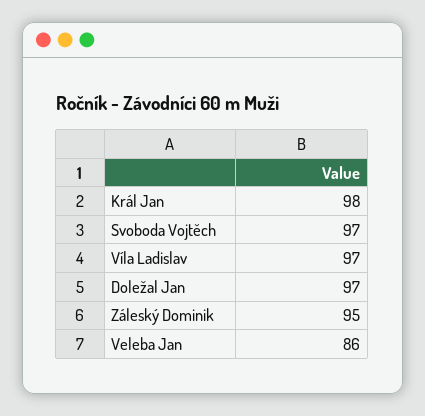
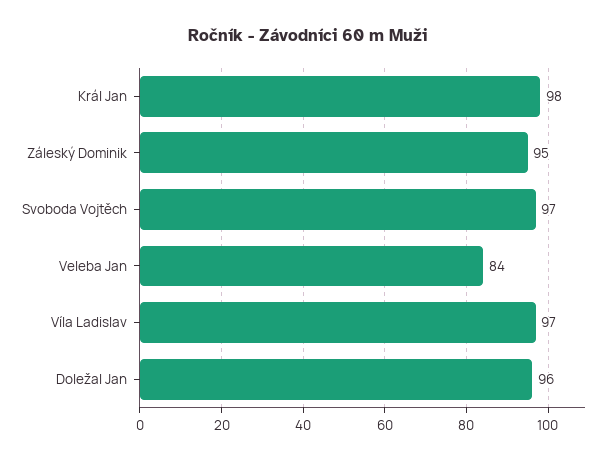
Doležal Jan: 97 -> 96
Veleba Jan: 86 -> 84

